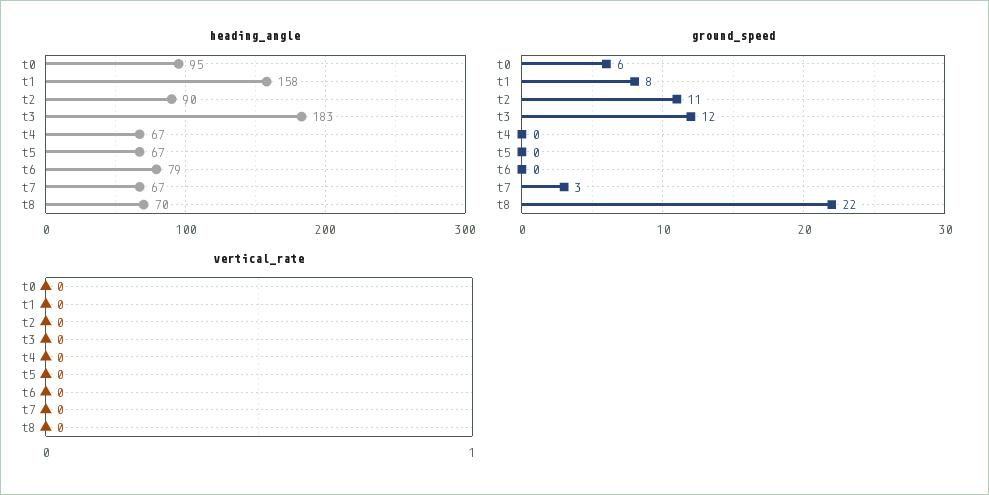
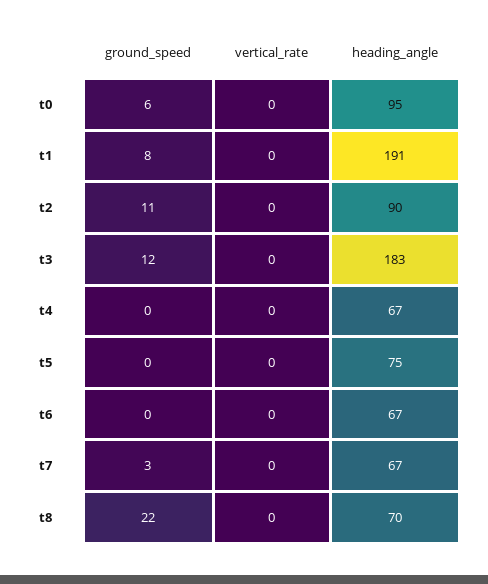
heading_angle, t1: 158 -> 191
heading_angle, t5: 67 -> 75
heading_angle, t6: 79 -> 67

